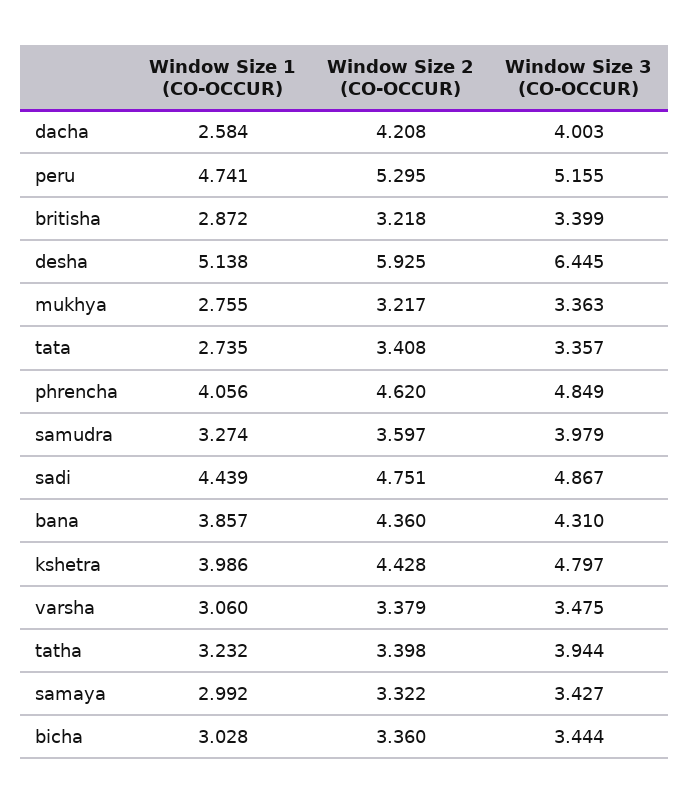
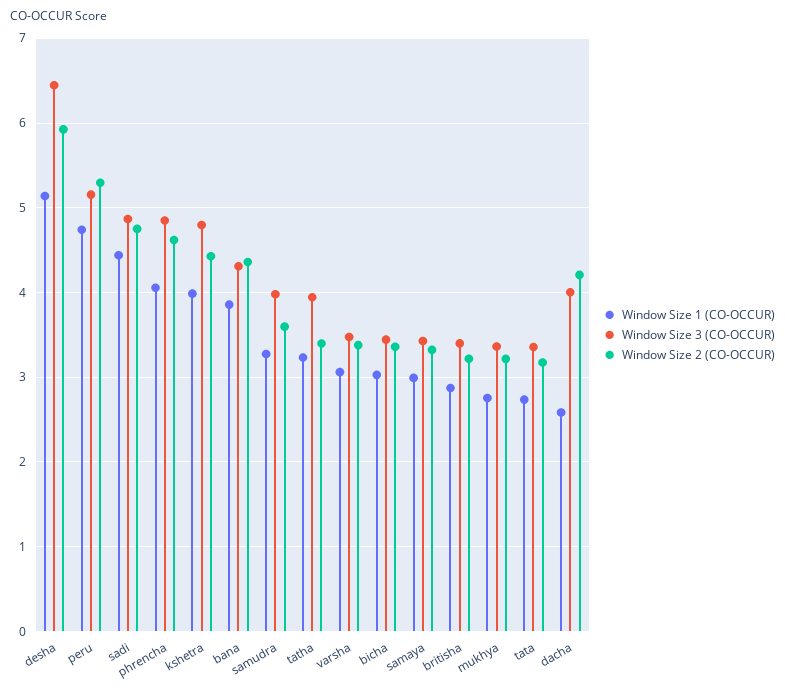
Window Size 2 (CO-OCCUR), tata: 3.408 -> 3.2

